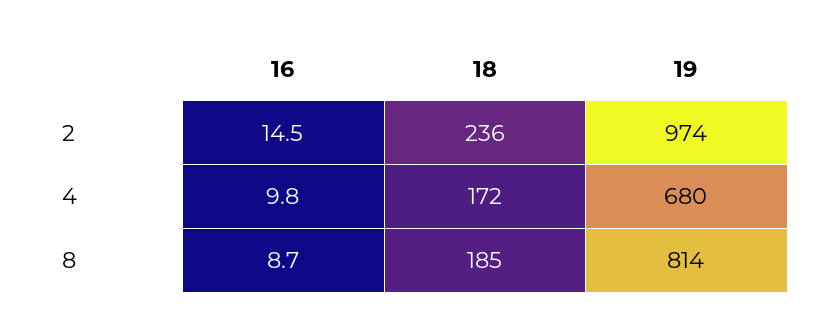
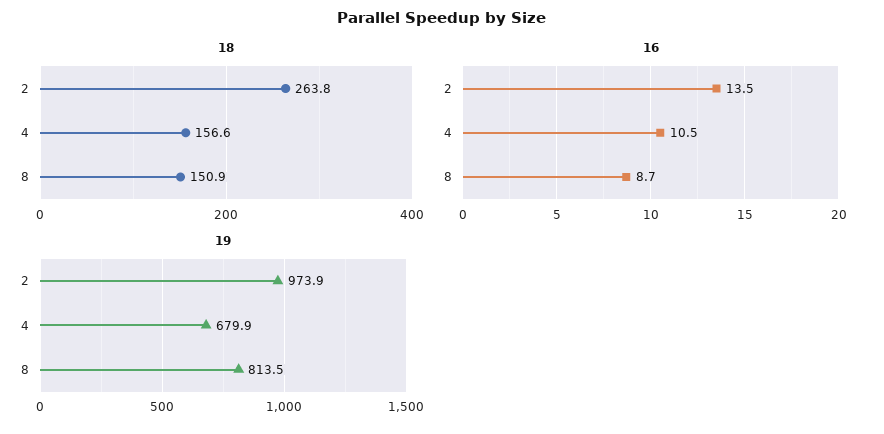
16, 2: 14.5 -> 13.5
18, 2: 236 -> 263.8
16, 4: 9.8 -> 10.5
18, 4: 172 -> 156.6
18, 8: 185 -> 150.9

